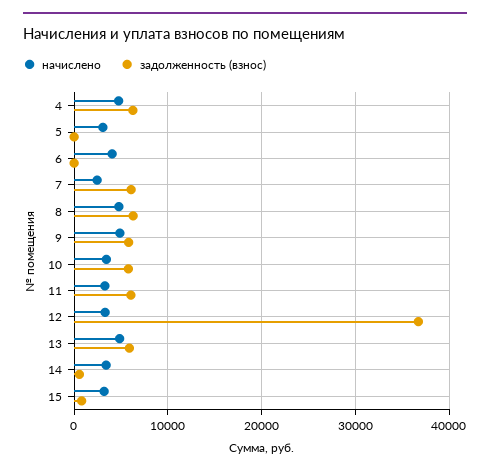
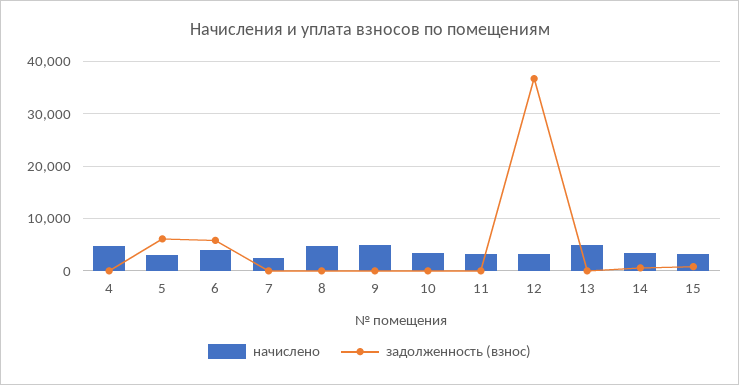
задолженность (взнос), 4: 6000 -> 0
задолженность (взнос), 5: 0 -> 6000
задолженность (взнос), 6: 0 -> 6000
задолженность (взнос), 7: 6000 -> 0
задолженность (взнос), 8: 6000 -> 0
задолженность (взнос), 9: 6000 -> 0
задолженность (взнос), 10: 6000 -> 0
задолженность (взнос), 11: 6000 -> 0
задолженность (взнос), 13: 6000 -> 0

